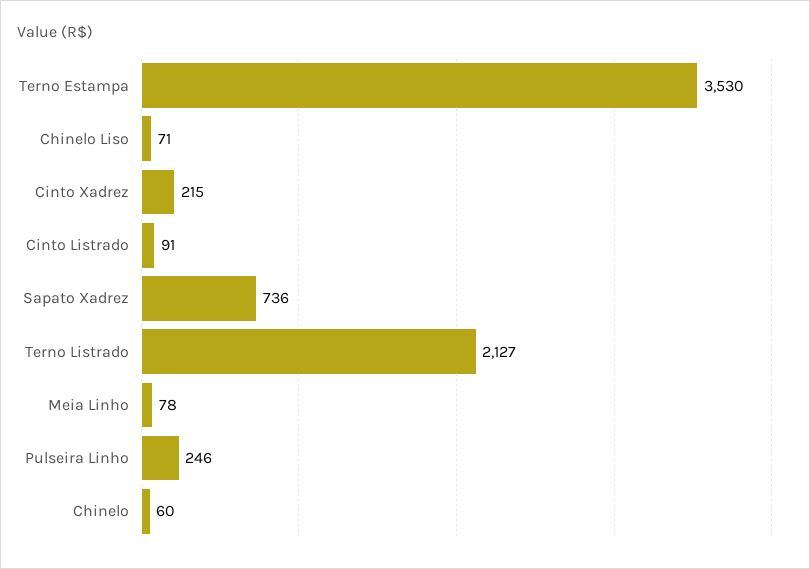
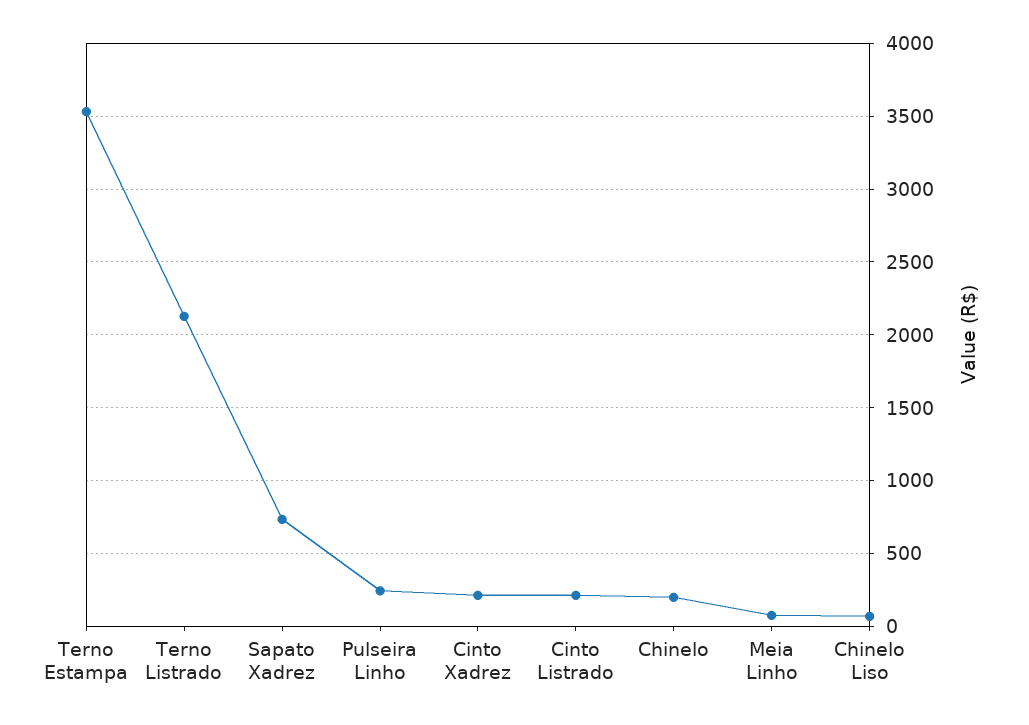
Cinto Listrado: 91 -> 200
Chinelo: 60 -> 200

